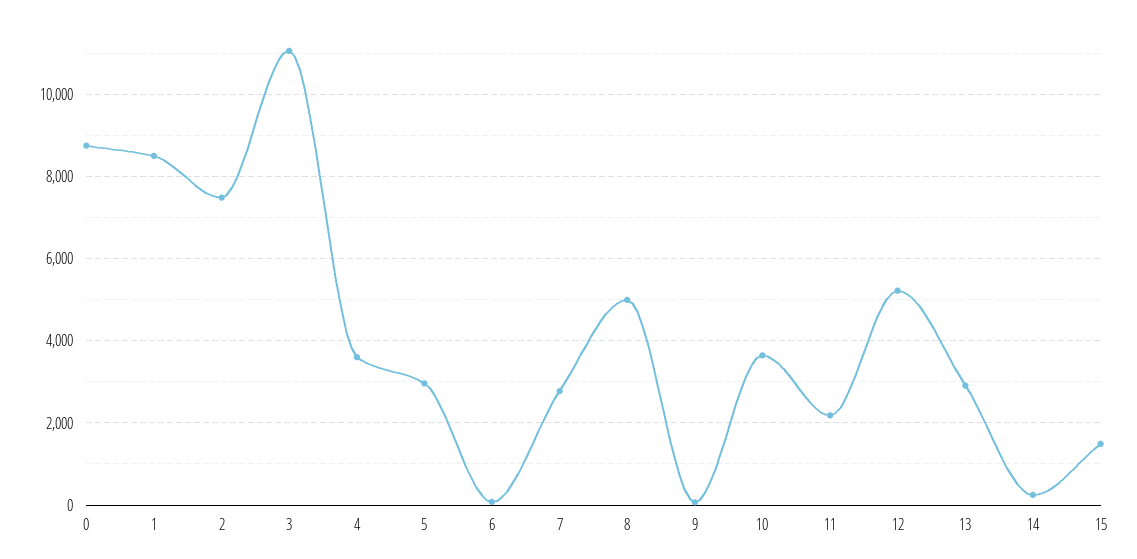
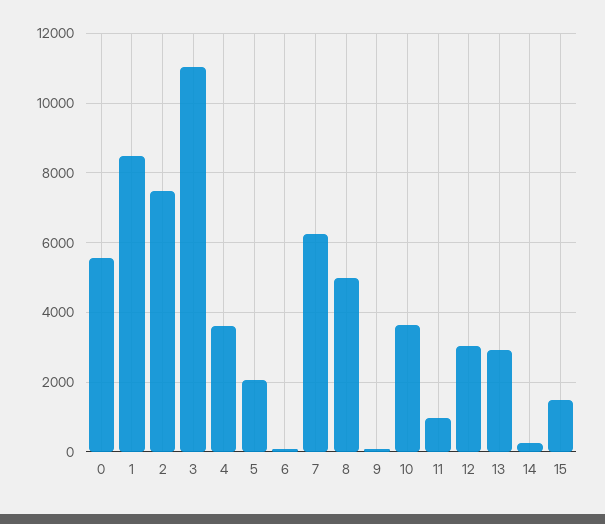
0: 8800 -> 5600
5: 3000 -> 2000
7: 2800 -> 6200
11: 2200 -> 1000
12: 5200 -> 3000

